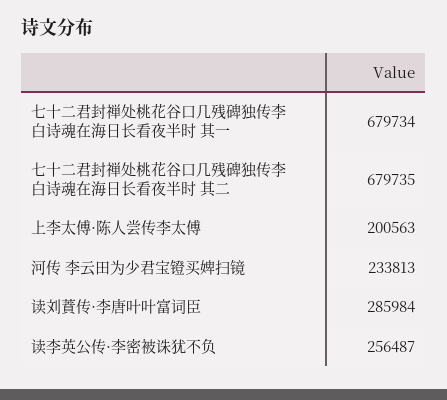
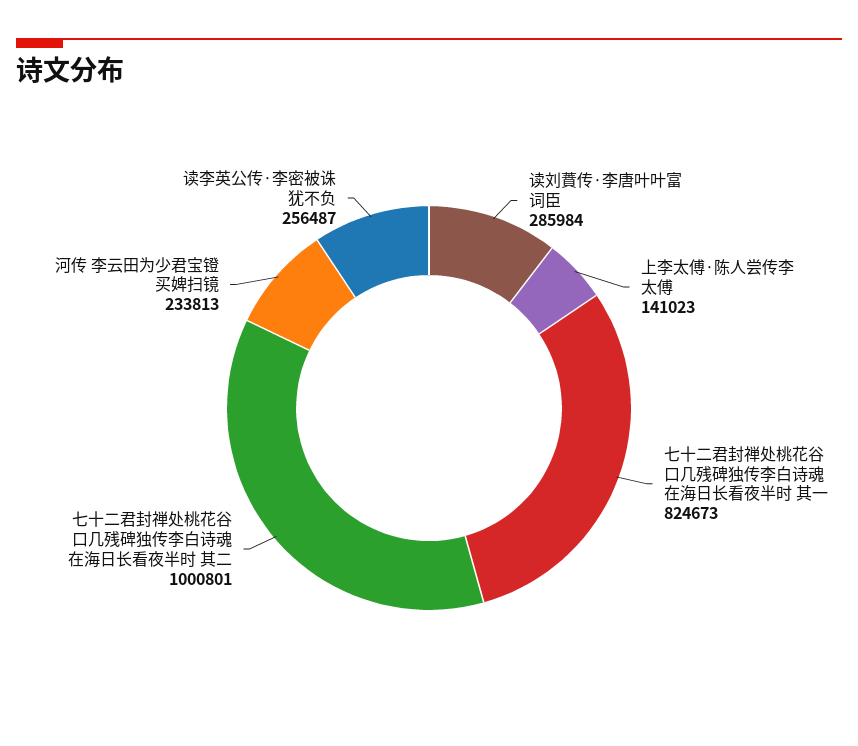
七十二君封禅处桃花谷口几残碑独传李白诗魂在海日长看夜半时 其一: 679734 -> 824673
七十二君封禅处桃花谷口几残碑独传李白诗魂在海日长看夜半时 其二: 679735 -> 1000801
上李太傅·陈人尝传李太傅: 200563 -> 141023

